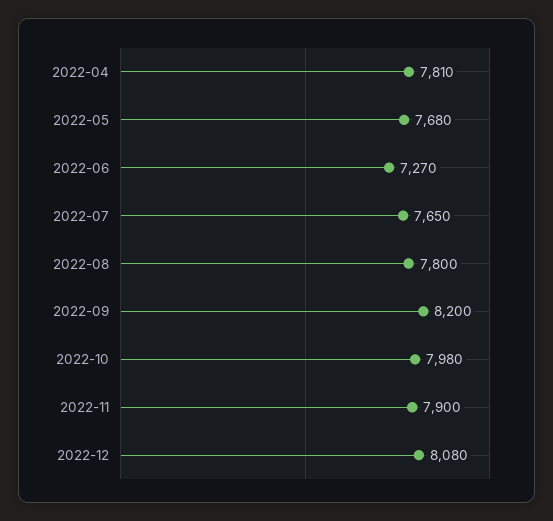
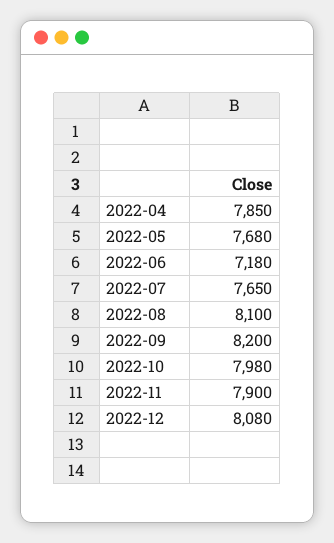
2022-04: 7810 -> 7850
2022-06: 7270 -> 7180
2022-08: 7800 -> 8100

